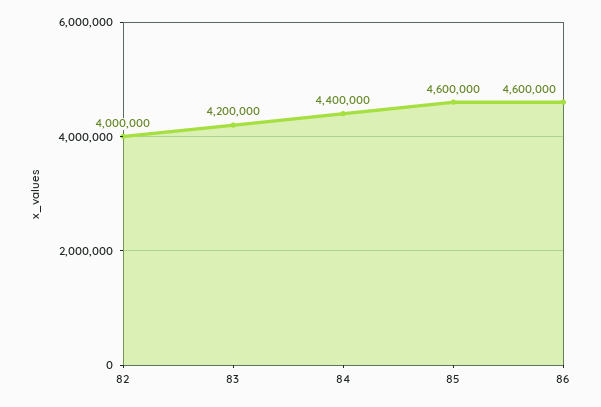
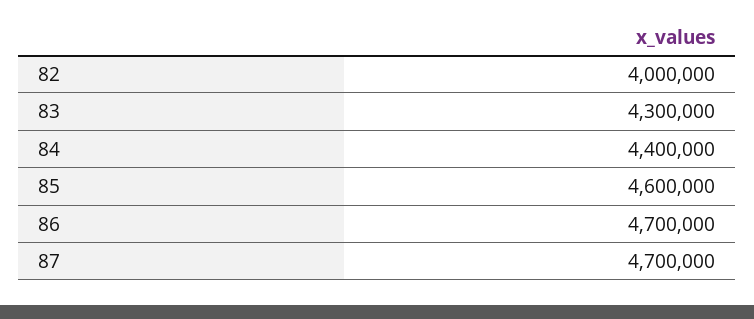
83: 4200000 -> 4300000
86: 4600000 -> 4700000
87: none -> 4700000

